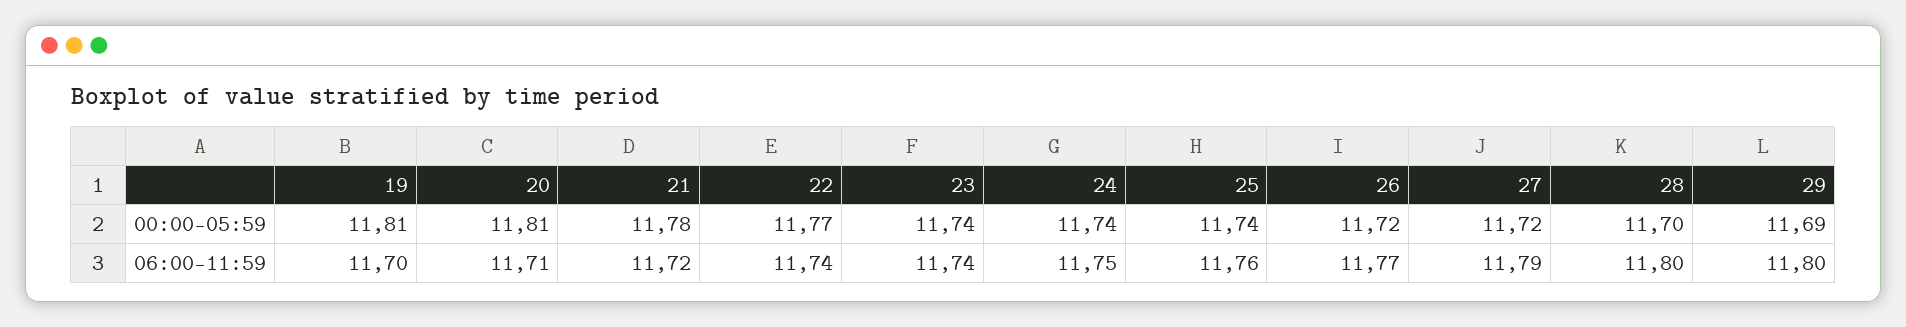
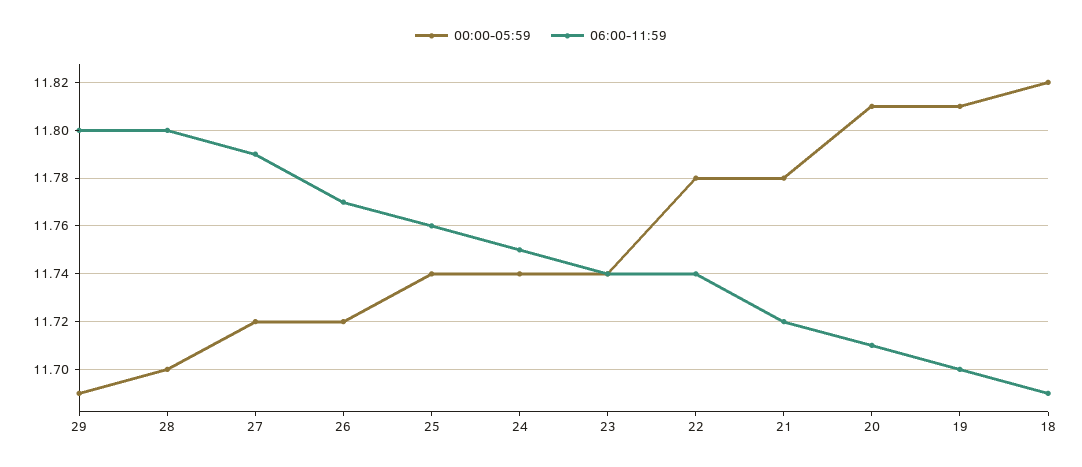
00:00-05:59, 22: 11.77 -> 11.78
00:00-05:59, 18: none -> 11.82
06:00-11:59, 18: none -> 11.69

